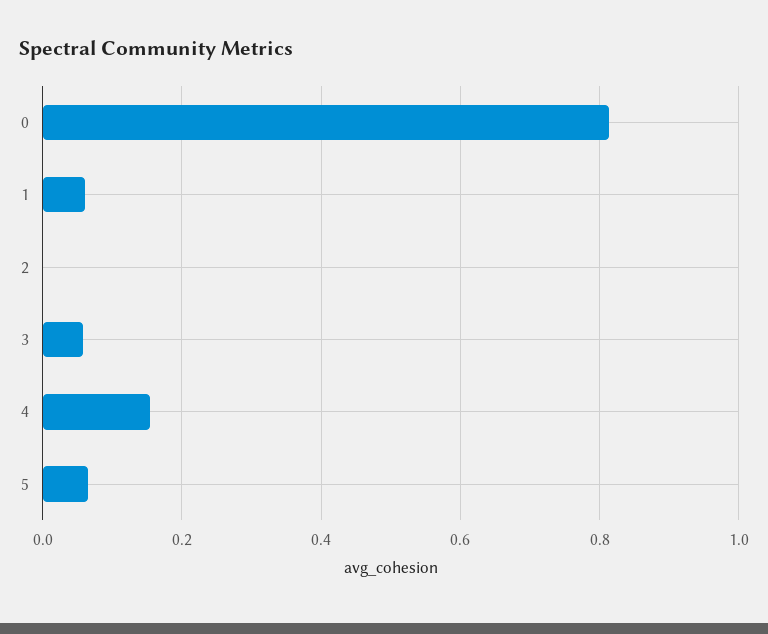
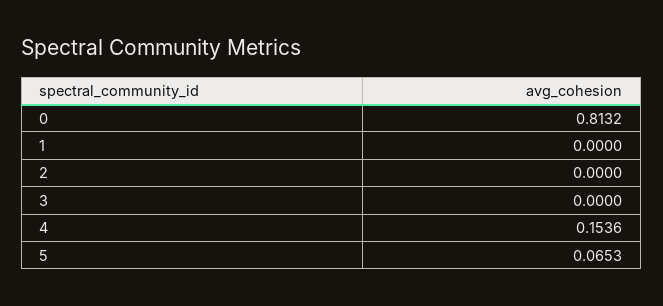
1: 0.06 -> 0
3: 0.06 -> 0

